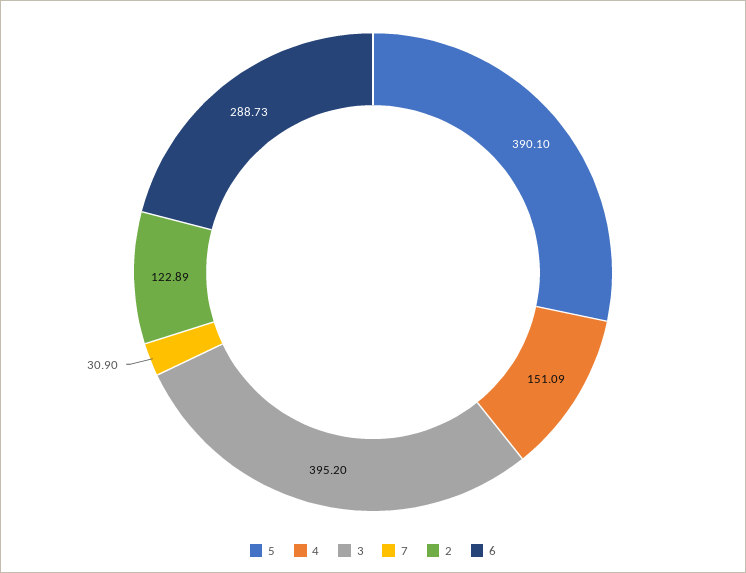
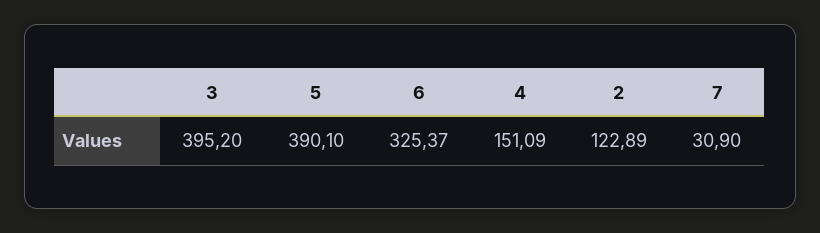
6: 288.73 -> 325.37

